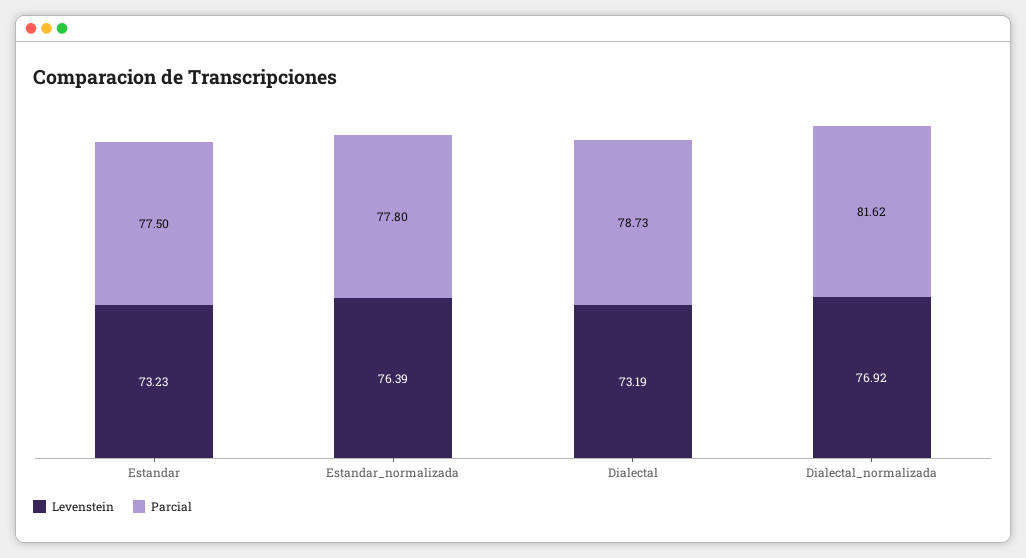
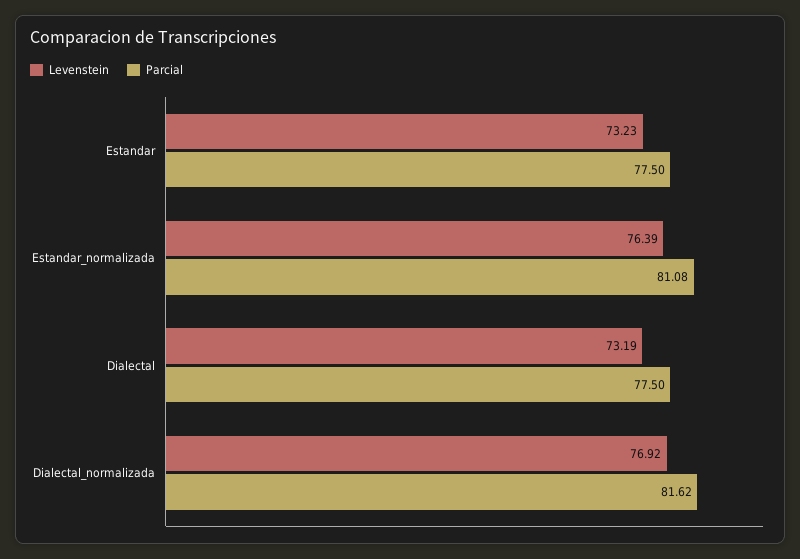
Parcial, Estandar_normalizada: 77.8 -> 81.08
Parcial, Dialectal: 78.73 -> 77.5

